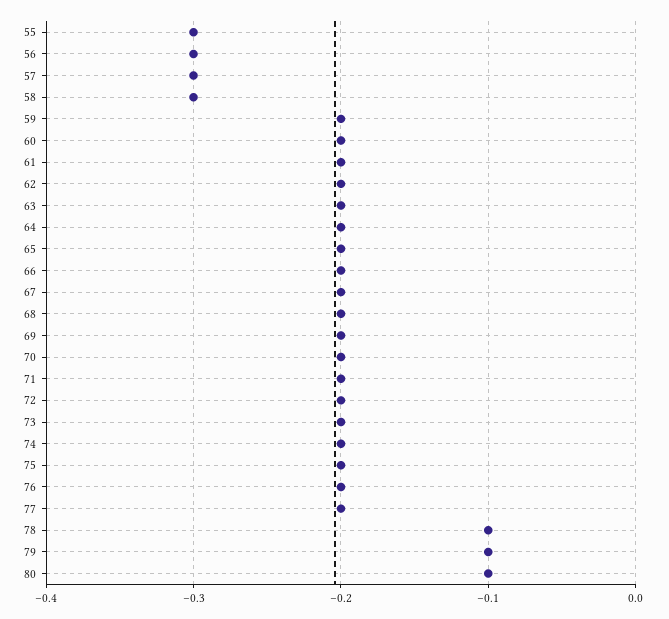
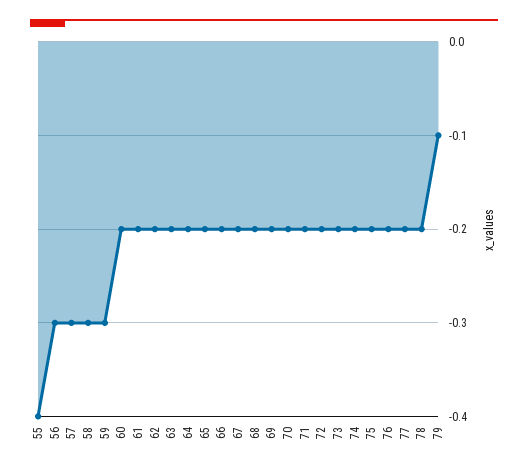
55: -0.3 -> -0.4
59: -0.2 -> -0.3
78: -0.1 -> -0.2
80: -0.1 -> none

